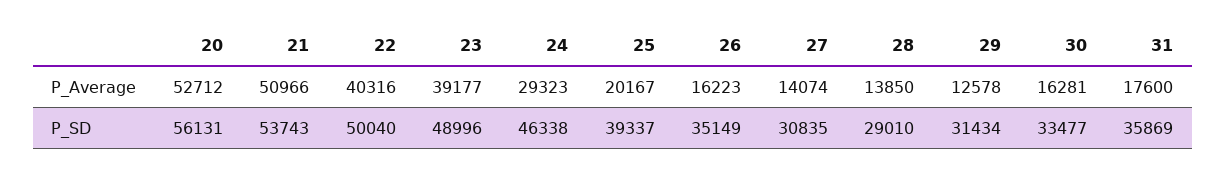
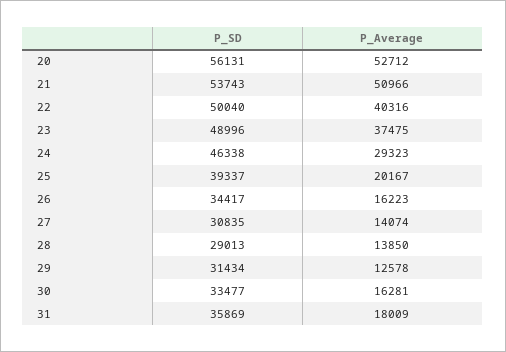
23, P_Average: 39177 -> 37475
31, P_Average: 17600 -> 18009
26, P_SD: 35149 -> 34417
28, P_SD: 29010 -> 29013

